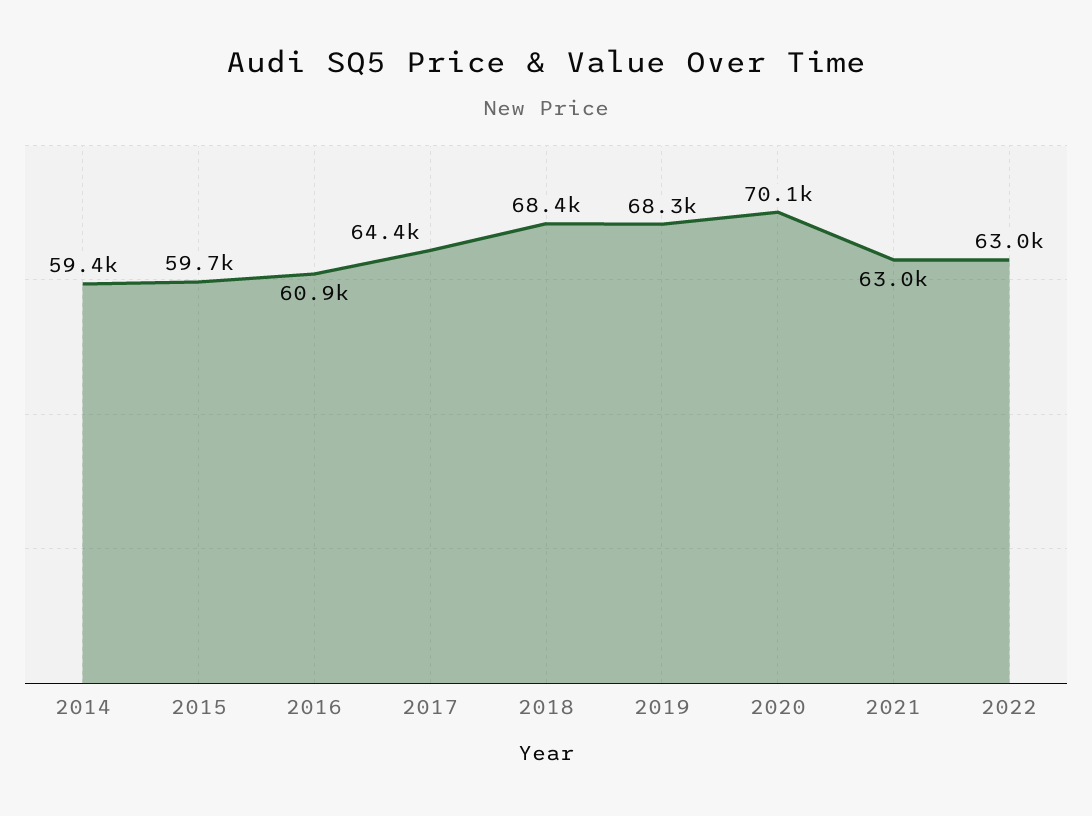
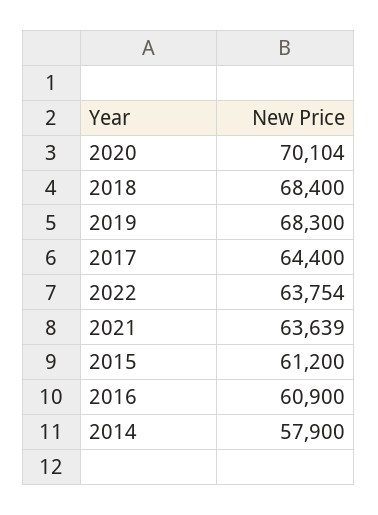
2014: 59400 -> 57900
2015: 59700 -> 61200
2021: 63000 -> 63639
2022: 63000 -> 63754

